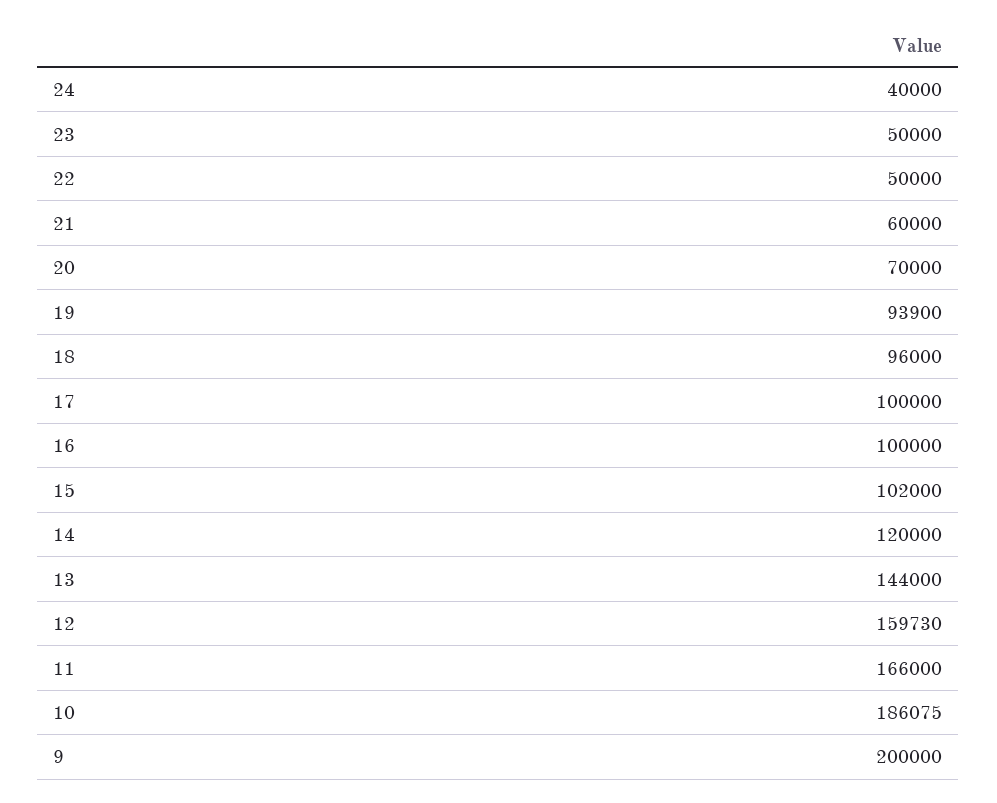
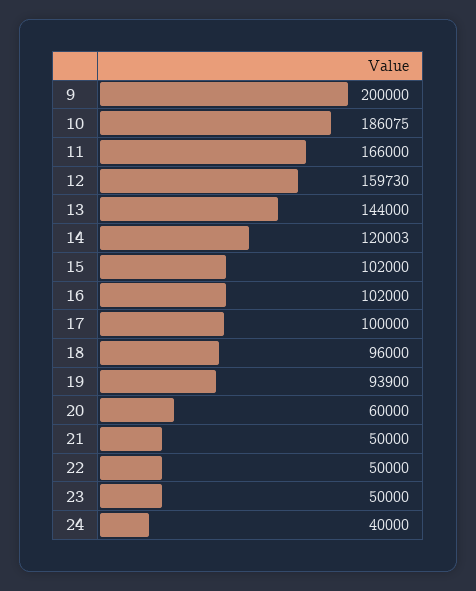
21: 60000 -> 50000
20: 70000 -> 60000
16: 100000 -> 102000
14: 120000 -> 120003

